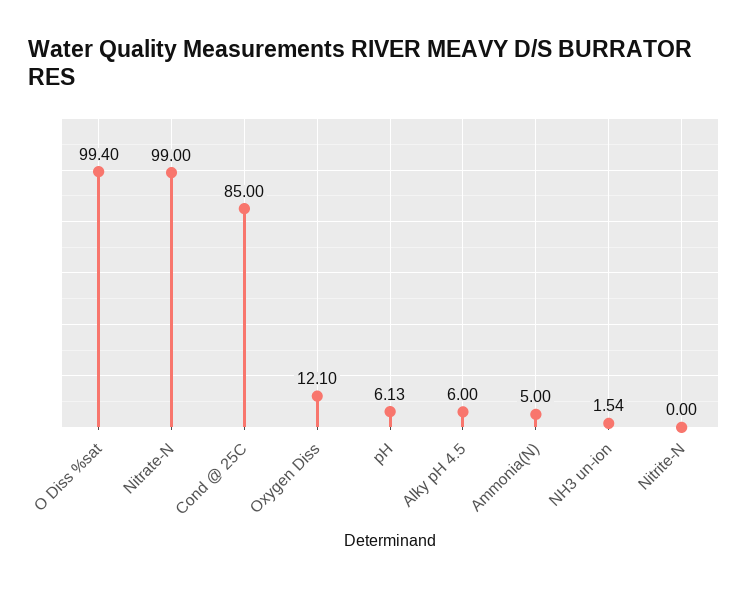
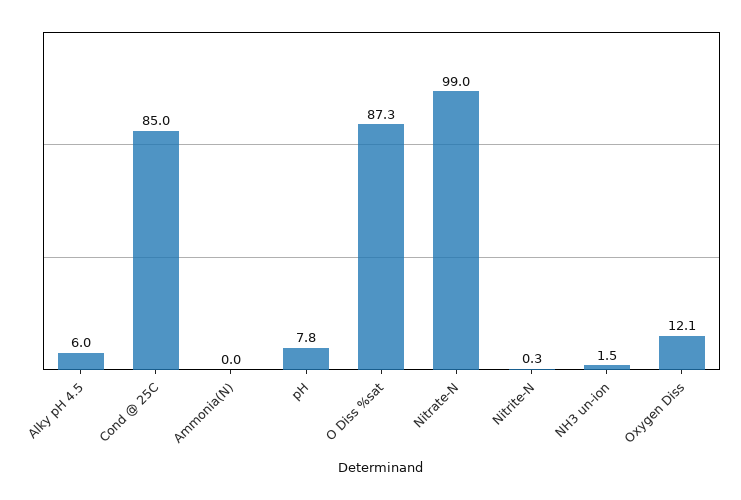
O Diss %sat: 99.4 -> 87.3
pH: 6.13 -> 7.8
Ammonia(N): 5 -> 0
Nitrite-N: 0 -> 0.3

